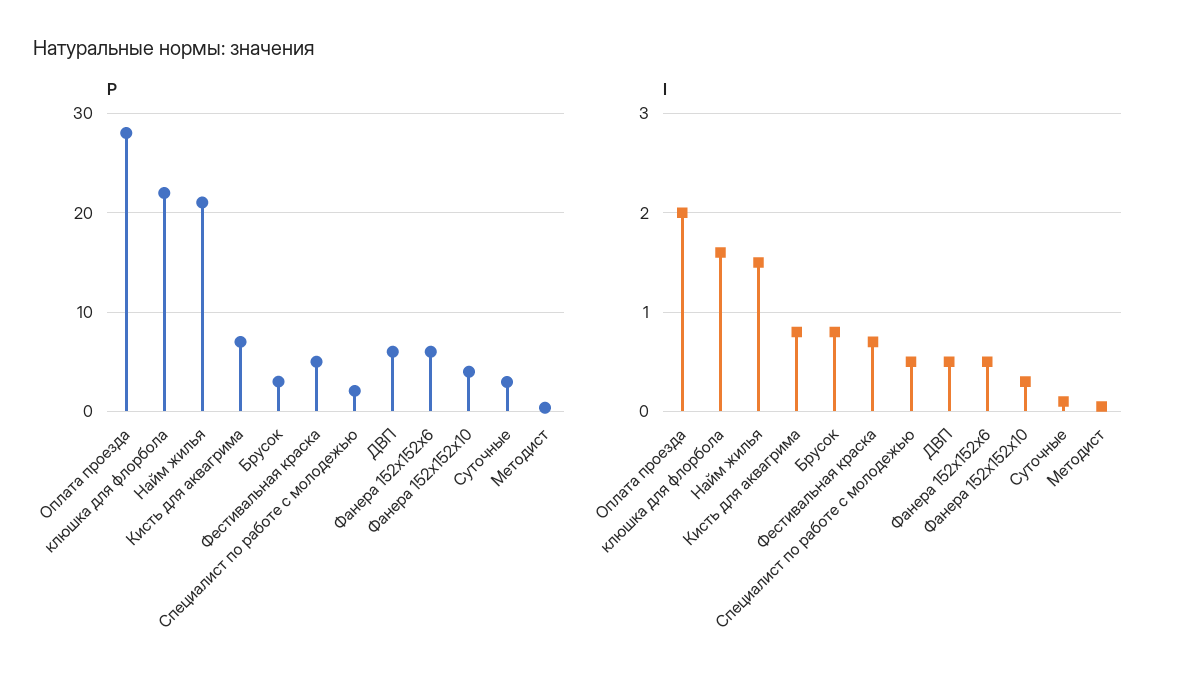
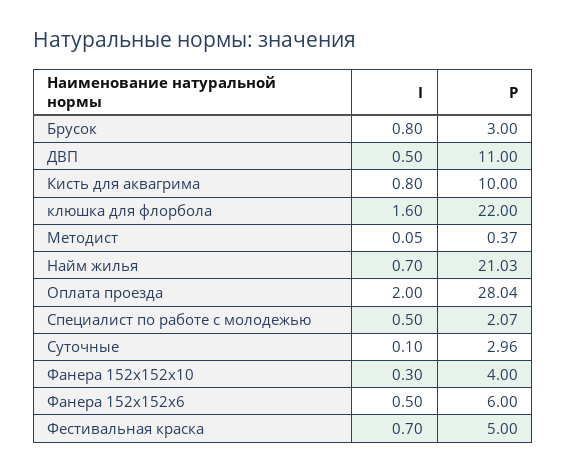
P, Кисть для аквагрима: 7 -> 10
P, ДВП: 6 -> 11
I, Найм жилья: 1.5 -> 0.7

